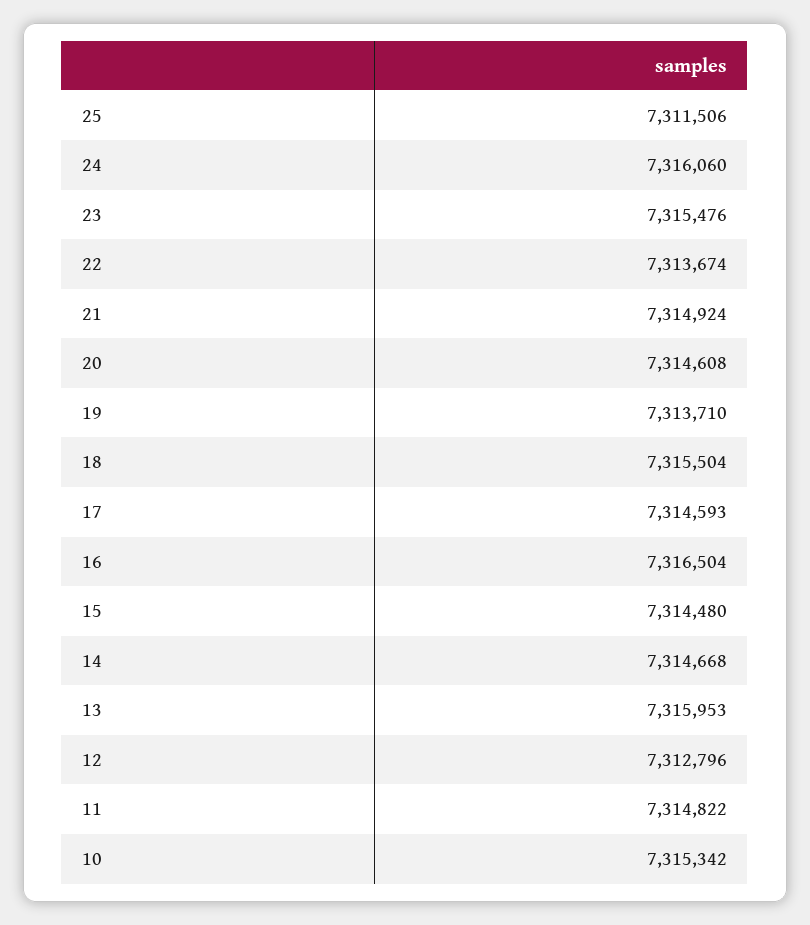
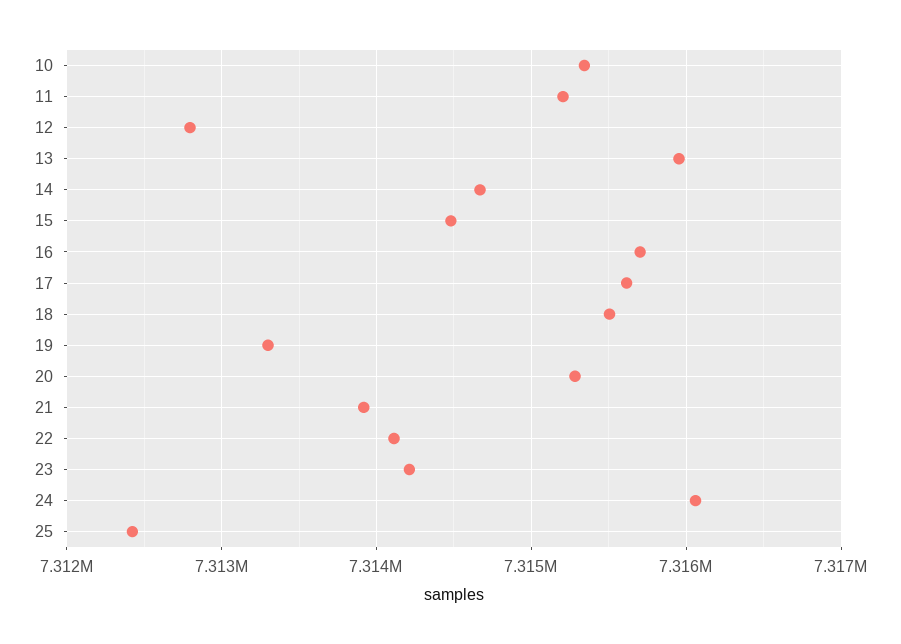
25: 7311506 -> 7312400
23: 7315476 -> 7314200
22: 7313674 -> 7314100
21: 7314924 -> 7313900
20: 7314608 -> 7315300
19: 7313710 -> 7313300
17: 7314593 -> 7315600
16: 7316504 -> 7315700
11: 7314822 -> 7315200

